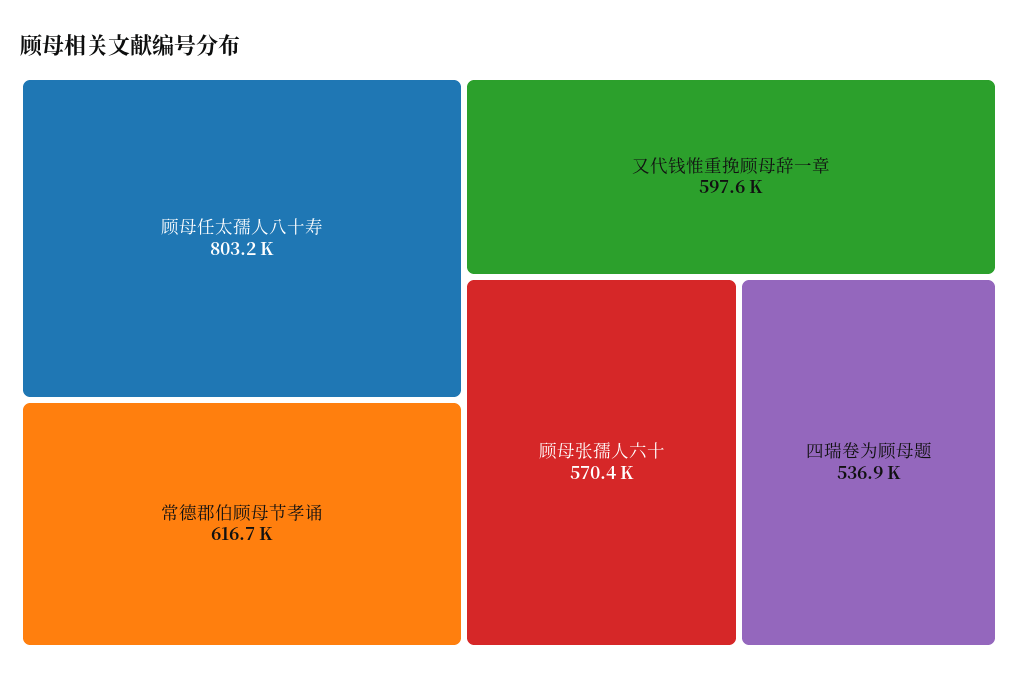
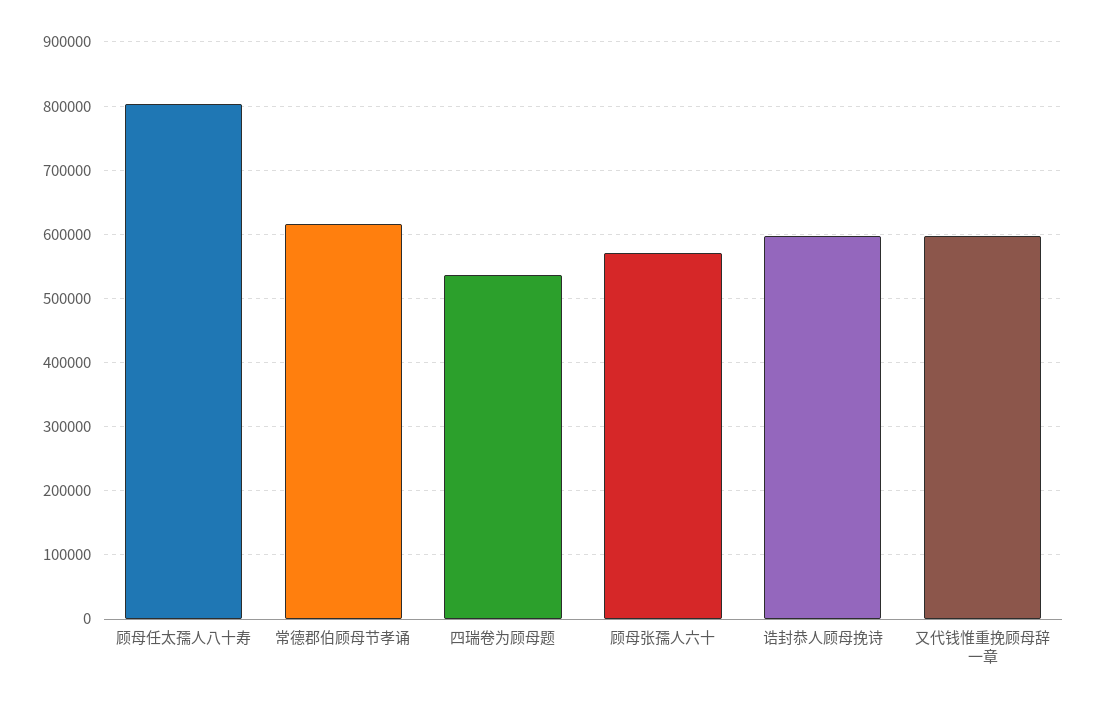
诰封恭人顾母挽诗: none -> 600000

